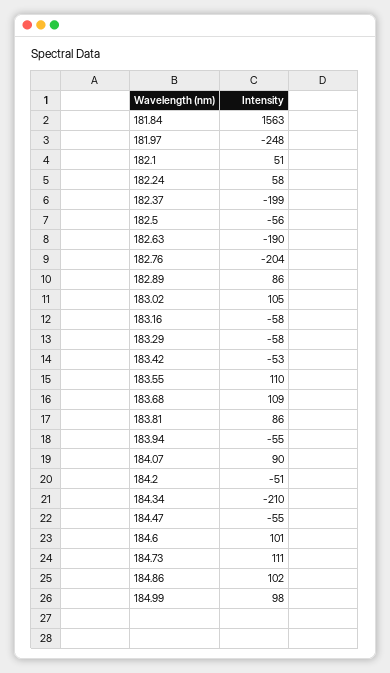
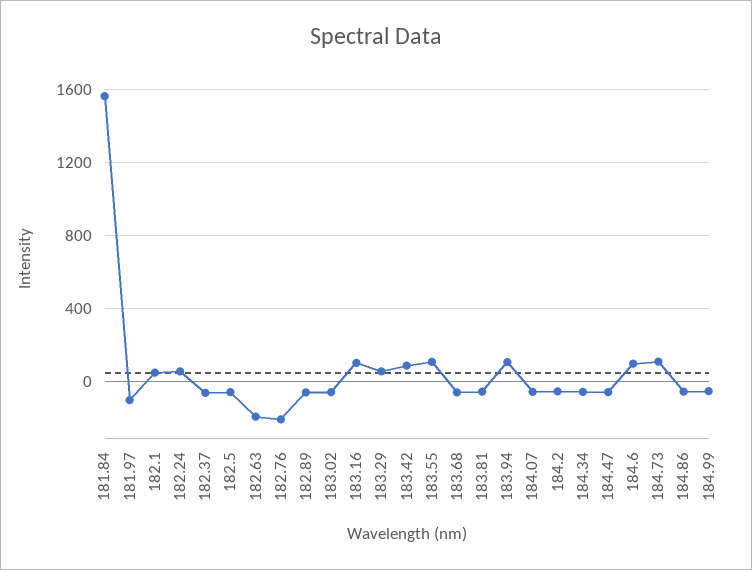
181.97: -248 -> -100
182.37: -199 -> -50
182.89: 86 -> -50
183.02: 105 -> -50
183.16: -58 -> 100
183.29: -58 -> 50
183.42: -53 -> 100
183.68: 109 -> -50
183.81: 86 -> -50
183.94: -55 -> 100
184.07: 90 -> -50
184.34: -210 -> -50
184.86: 102 -> -50
184.99: 98 -> -50

